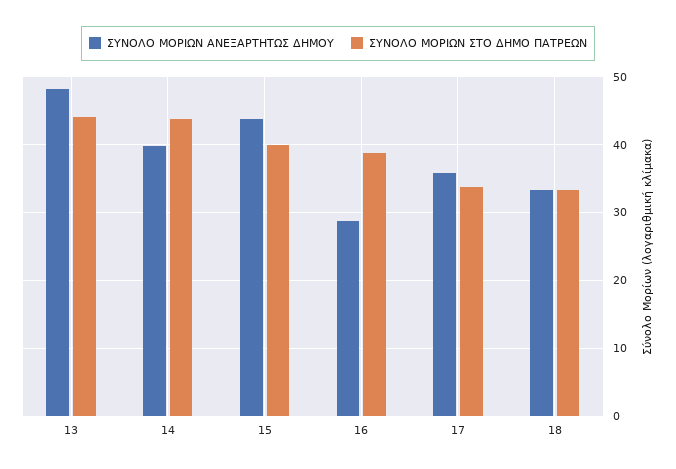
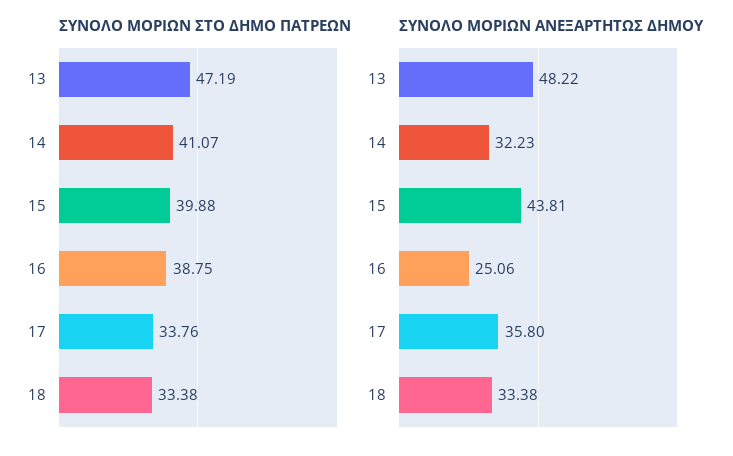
ΣΥΝΟΛΟ ΜΟΡΙΩΝ ΣΤΟ ΔΗΜΟ ΠΑΤΡΕΩΝ, 13: 44 -> 47.19
ΣΥΝΟΛΟ ΜΟΡΙΩΝ ΑΝΕΞΑΡΤΗΤΩΣ ΔΗΜΟΥ, 14: 40 -> 32.23
ΣΥΝΟΛΟ ΜΟΡΙΩΝ ΣΤΟ ΔΗΜΟ ΠΑΤΡΕΩΝ, 14: 44 -> 41.07
ΣΥΝΟΛΟ ΜΟΡΙΩΝ ΑΝΕΞΑΡΤΗΤΩΣ ΔΗΜΟΥ, 16: 29 -> 25.06

